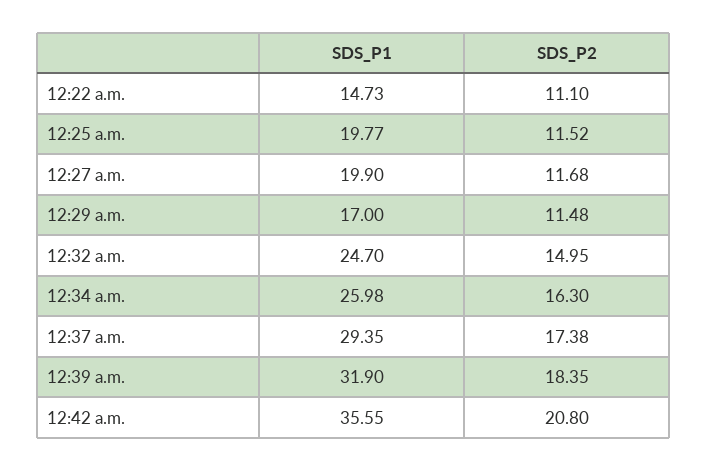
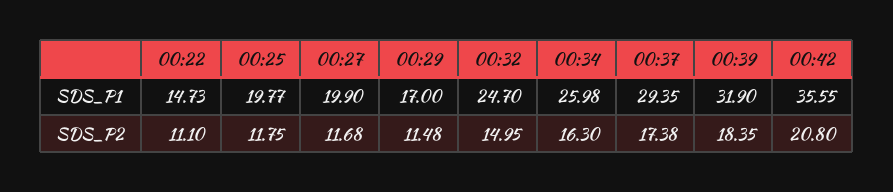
SDS_P2, 12:25 a.m.: 11.52 -> 11.75

